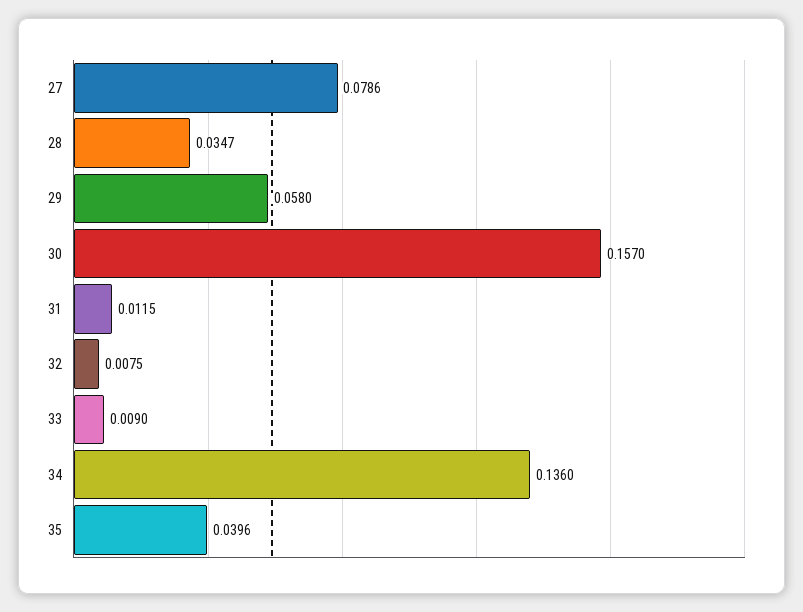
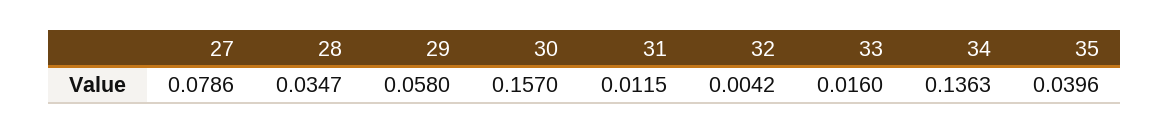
32: 0.0075 -> 0.0042
33: 0.009 -> 0.016
34: 0.136 -> 0.1363

